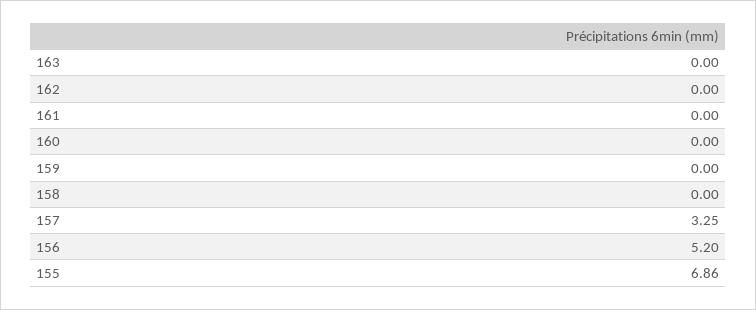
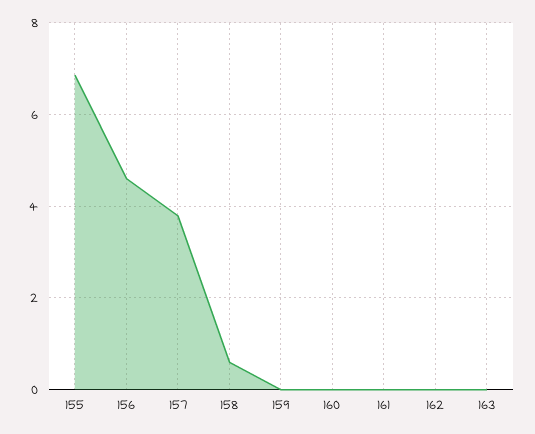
158: 0 -> 0.6
157: 3.25 -> 3.8
156: 5.2 -> 4.6

